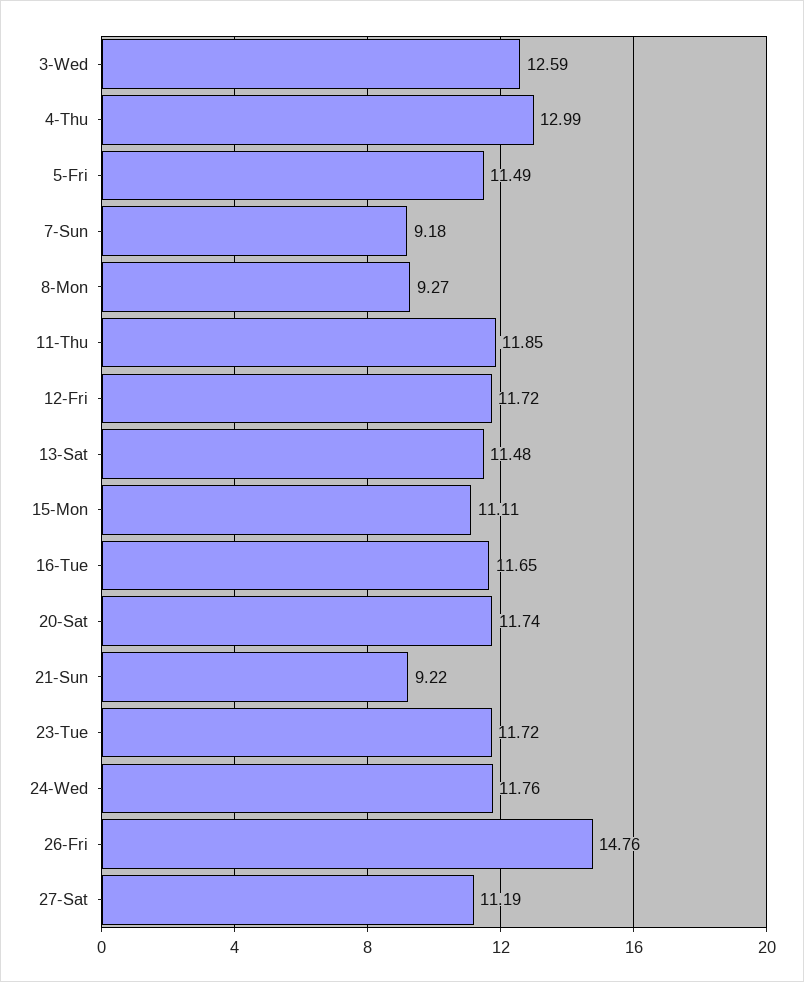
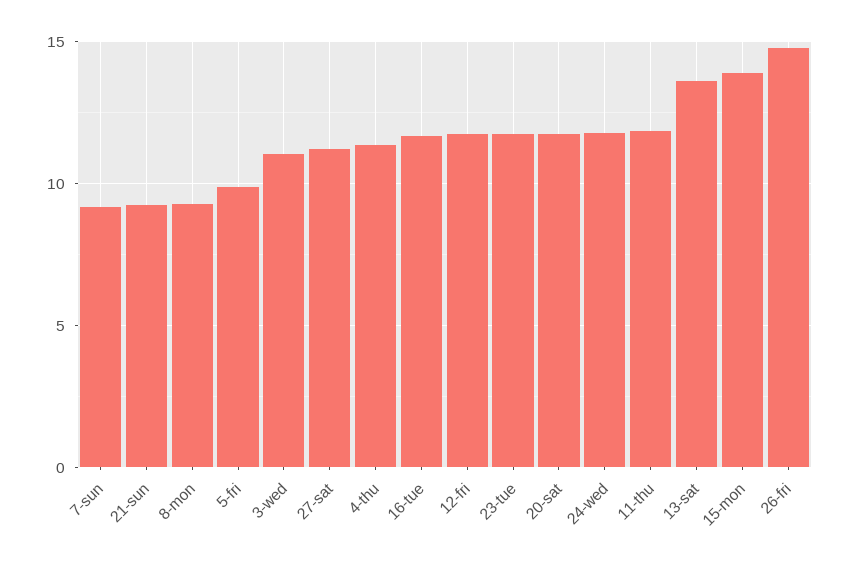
3-Wed: 12.59 -> 11
4-Thu: 12.99 -> 11.5
5-Fri: 11.49 -> 10
13-Sat: 11.48 -> 13.5
15-Mon: 11.11 -> 14

